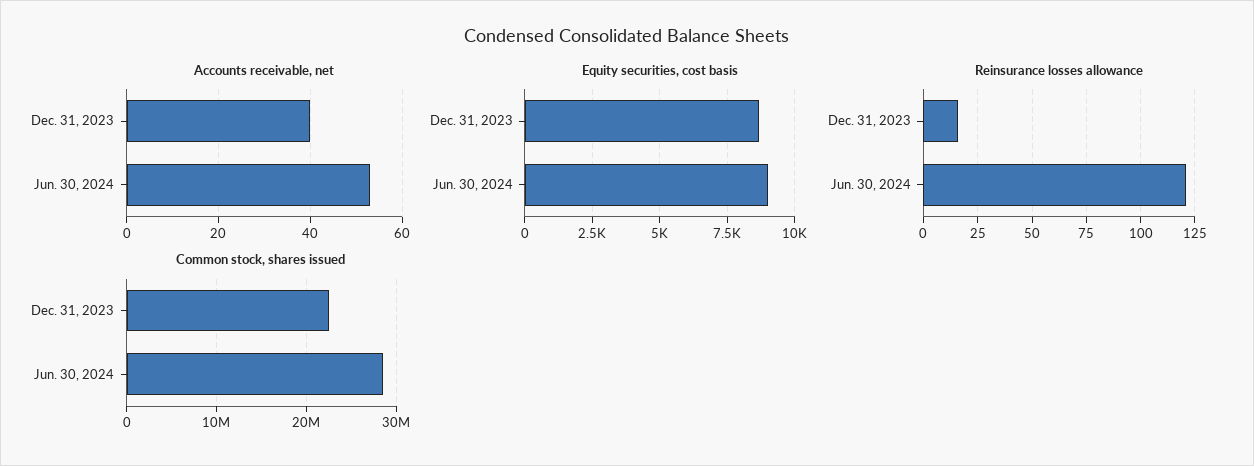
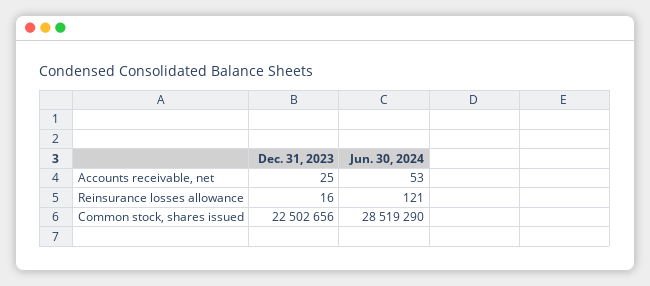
Accounts receivable, net, Dec. 31, 2023: 40 -> 25
Equity securities, cost basis, Dec. 31, 2023: 8750 -> none
Equity securities, cost basis, Jun. 30, 2024: 9000 -> none

